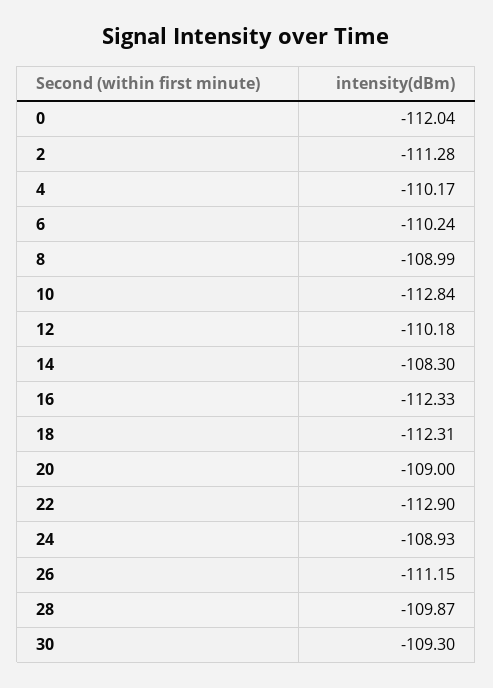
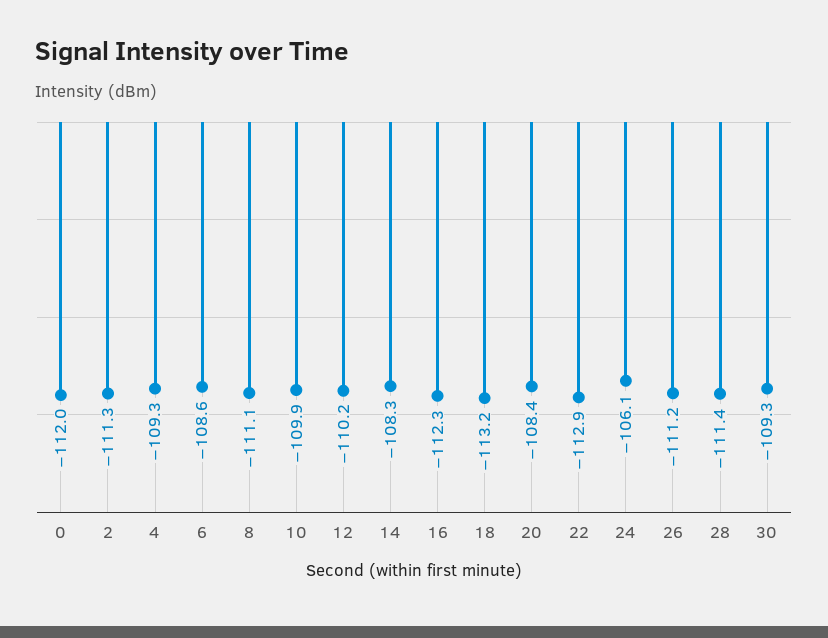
4: -110.17 -> -109.3
6: -110.24 -> -108.6
8: -108.99 -> -111.1
10: -112.84 -> -109.9
18: -112.31 -> -113.2
20: -109 -> -108.4
24: -108.93 -> -106.1
28: -109.87 -> -111.4

